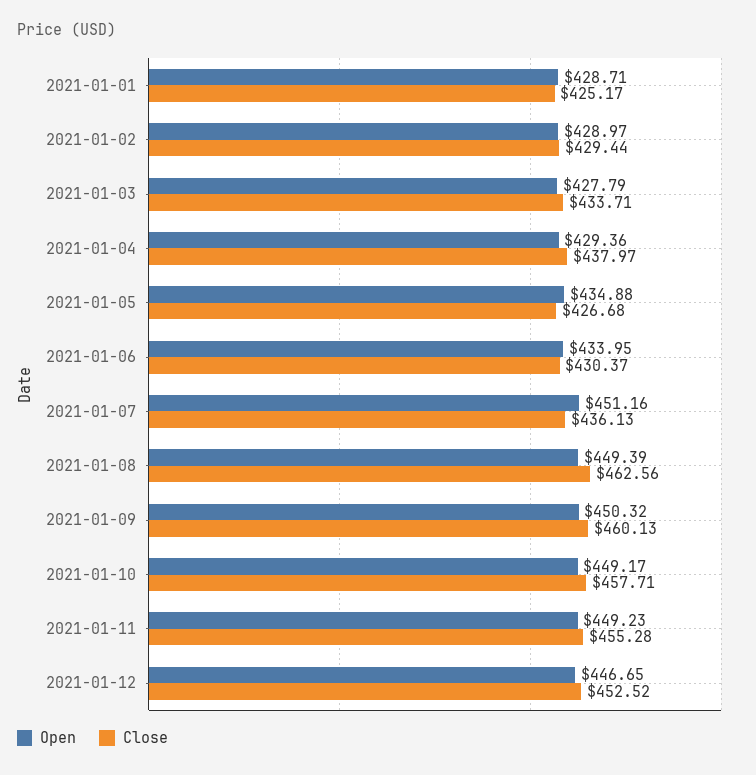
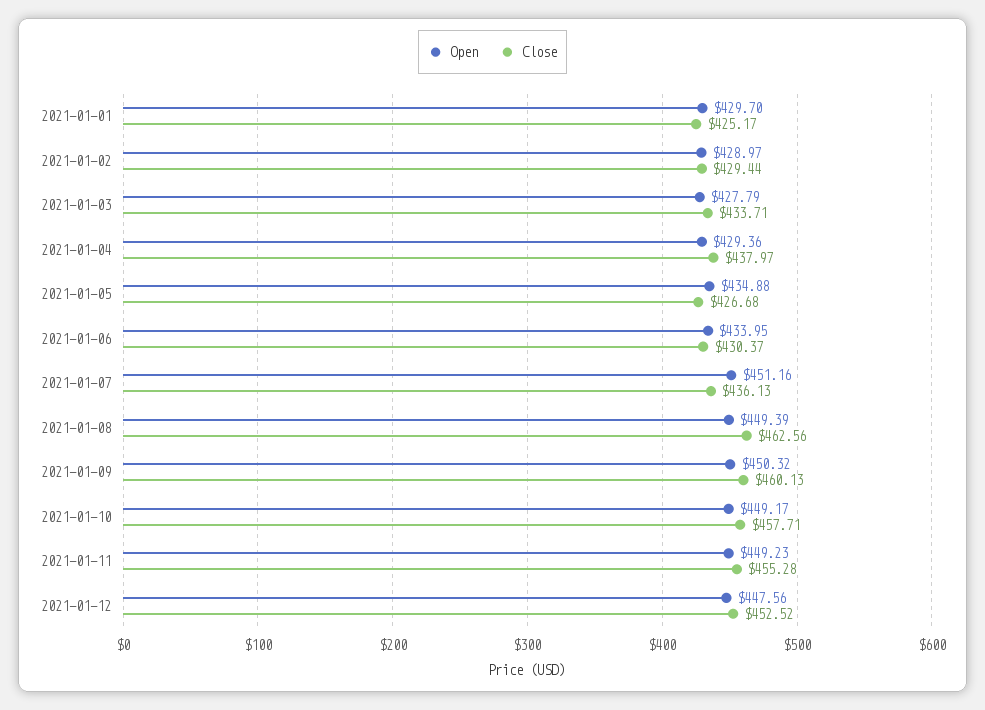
Open, 2021-01-01: 428.71 -> 429.7
Open, 2021-01-12: 446.65 -> 447.56

